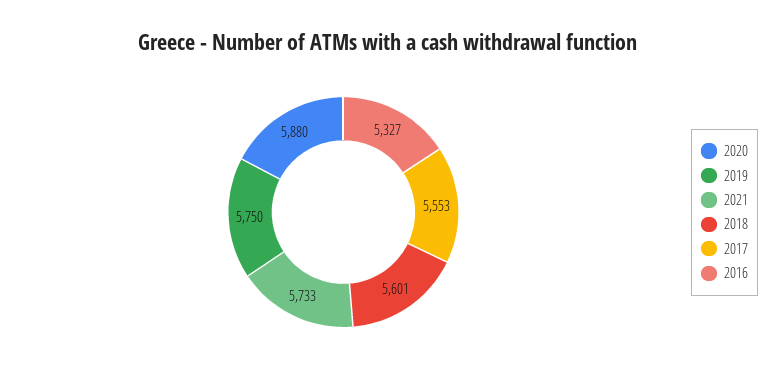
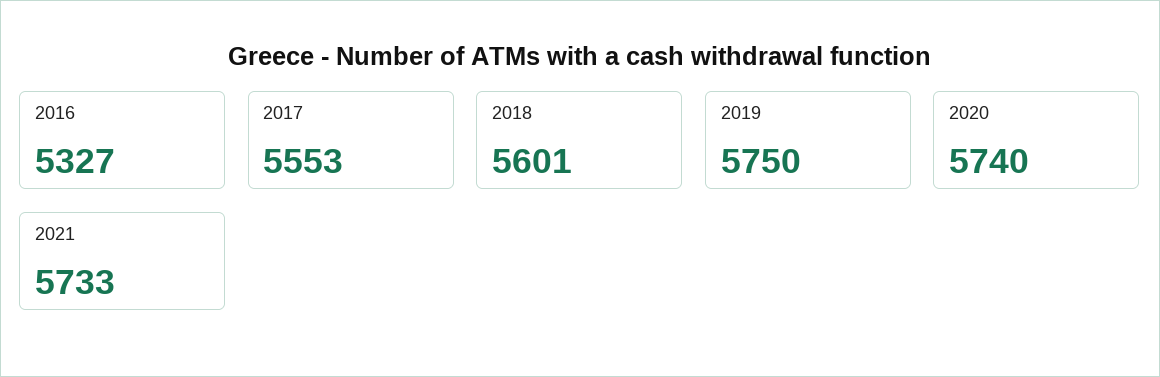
2020: 5880 -> 5740

